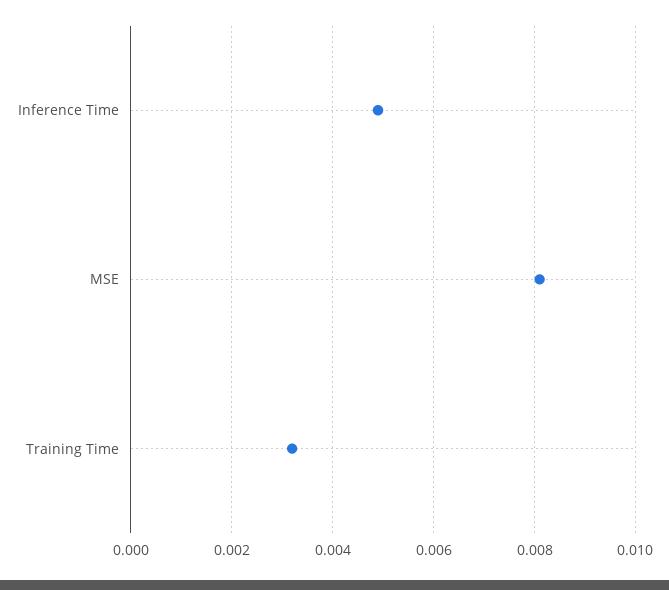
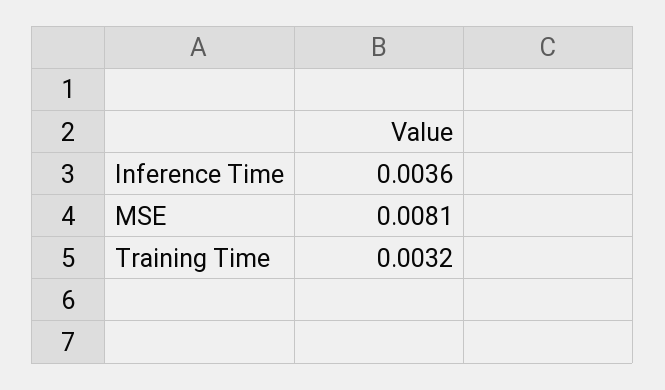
Inference Time: 0.005 -> 0.0036

